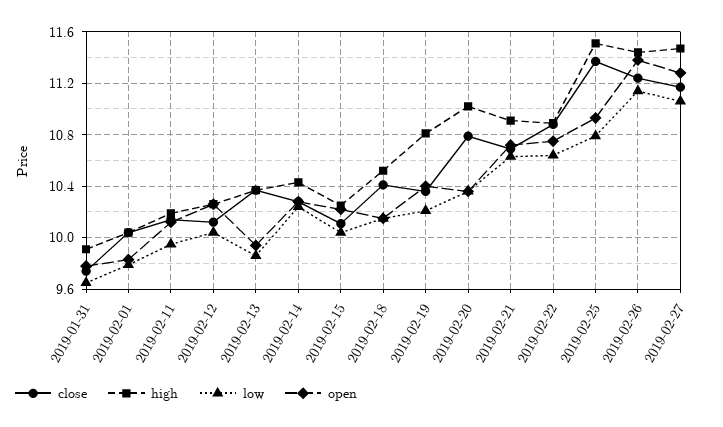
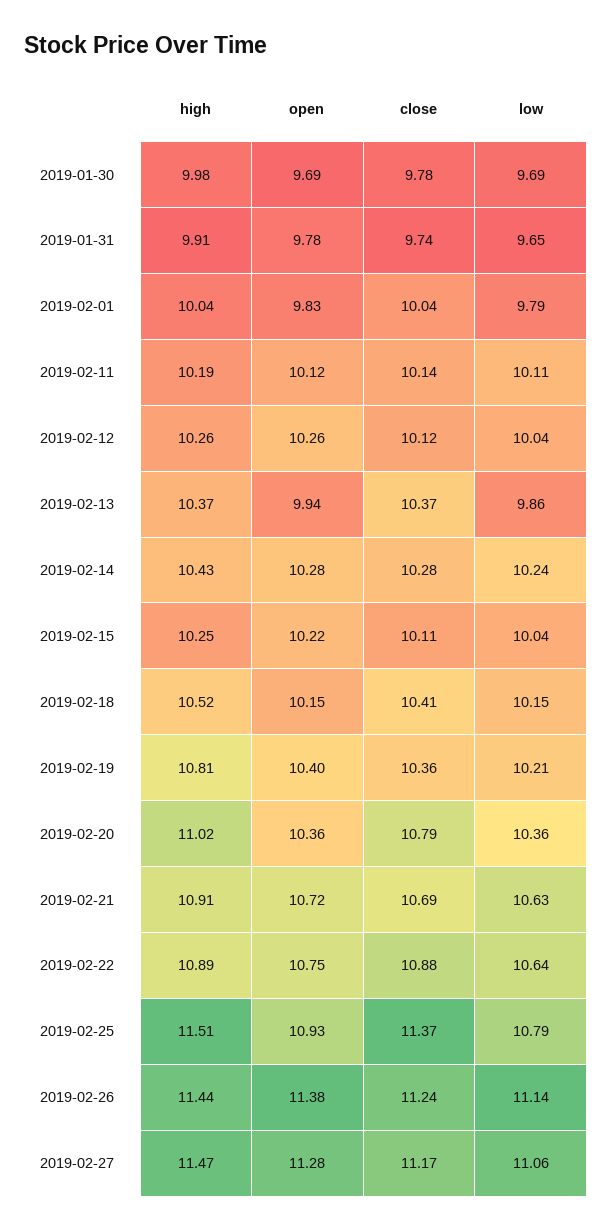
low, 2019-02-11: 9.95 -> 10.11
high, 2019-01-30: none -> 9.98
open, 2019-01-30: none -> 9.69
close, 2019-01-30: none -> 9.78
low, 2019-01-30: none -> 9.69

